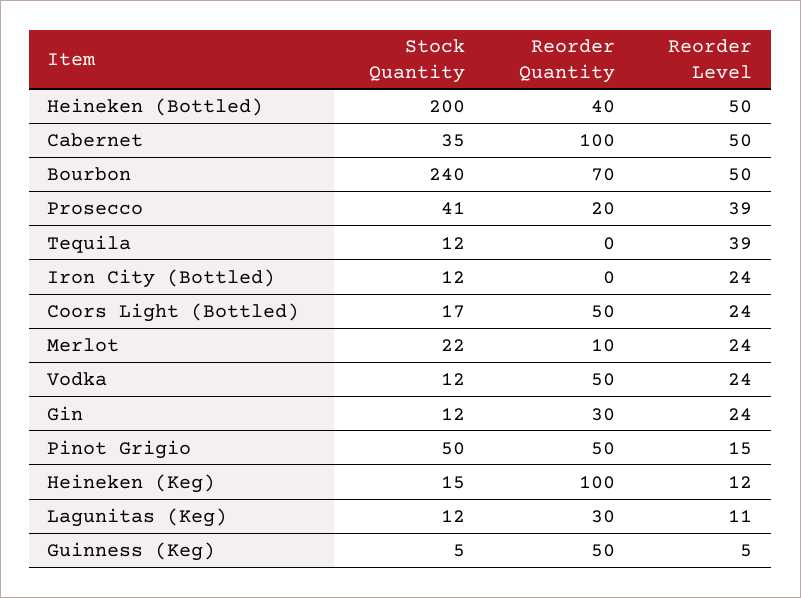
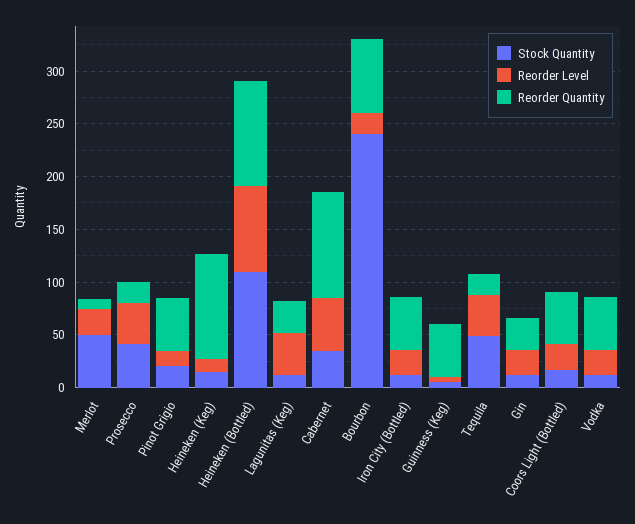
Stock Quantity, Heineken (Bottled): 200 -> 110
Reorder Quantity, Heineken (Bottled): 40 -> 100
Reorder Level, Heineken (Bottled): 50 -> 80
Reorder Level, Bourbon: 50 -> 20
Stock Quantity, Tequila: 12 -> 50
Reorder Quantity, Tequila: 0 -> 20
Reorder Quantity, Iron City (Bottled): 0 -> 50
Stock Quantity, Merlot: 22 -> 50
Stock Quantity, Pinot Grigio: 50 -> 20
Reorder Level, Lagunitas (Keg): 11 -> 40

